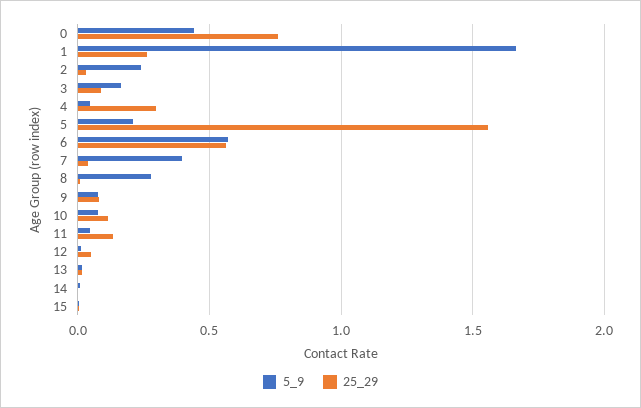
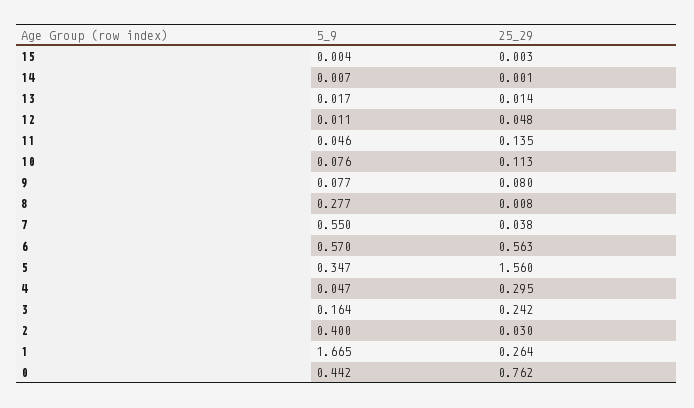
5_9, 2: 0.25 -> 0.4
25_29, 3: 0.1 -> 0.242
5_9, 5: 0.2 -> 0.347
5_9, 7: 0.4 -> 0.55

